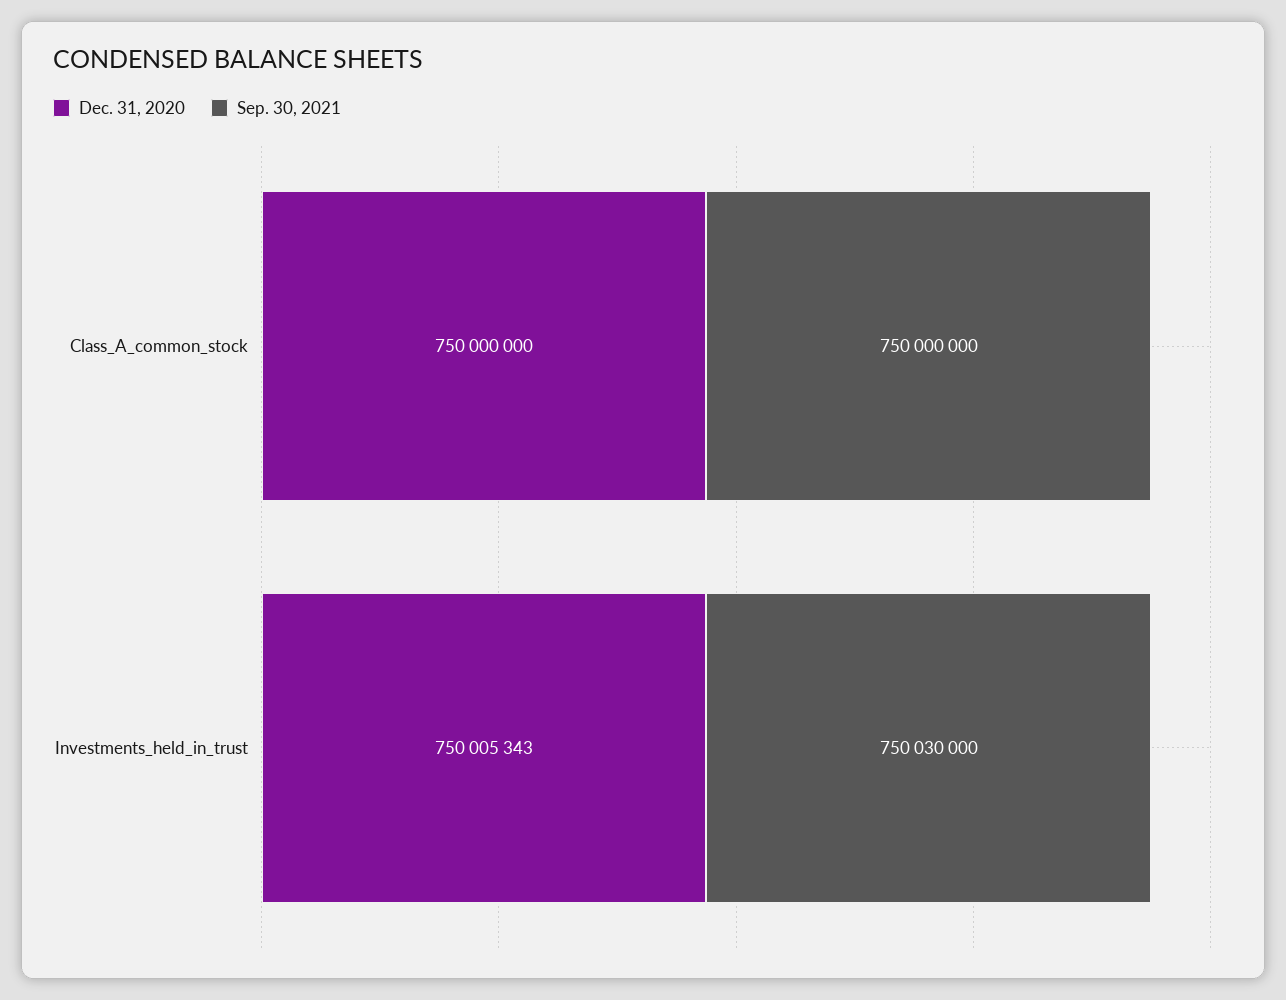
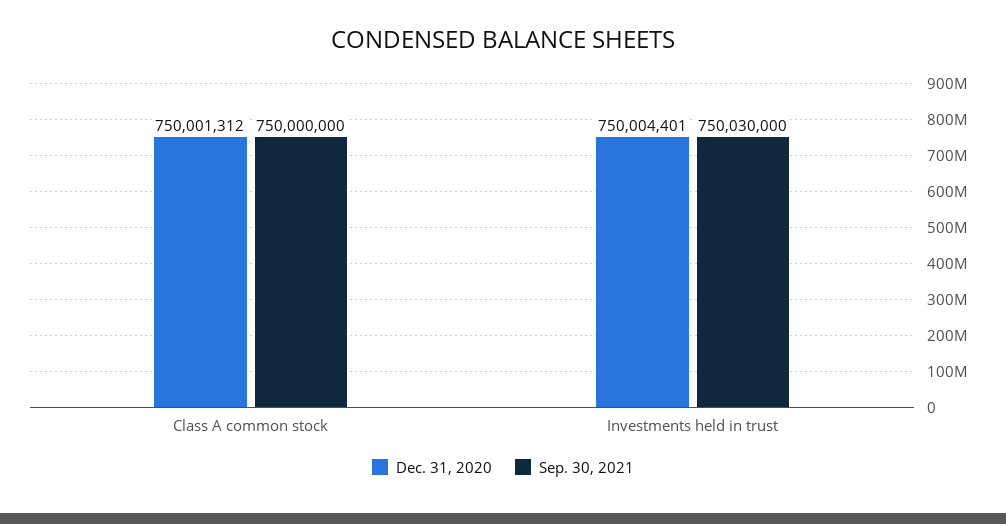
Dec. 31, 2020, Class_A_common_stock: 750000000 -> 750001312
Dec. 31, 2020, Investments_held_in_trust: 750005343 -> 750004401

